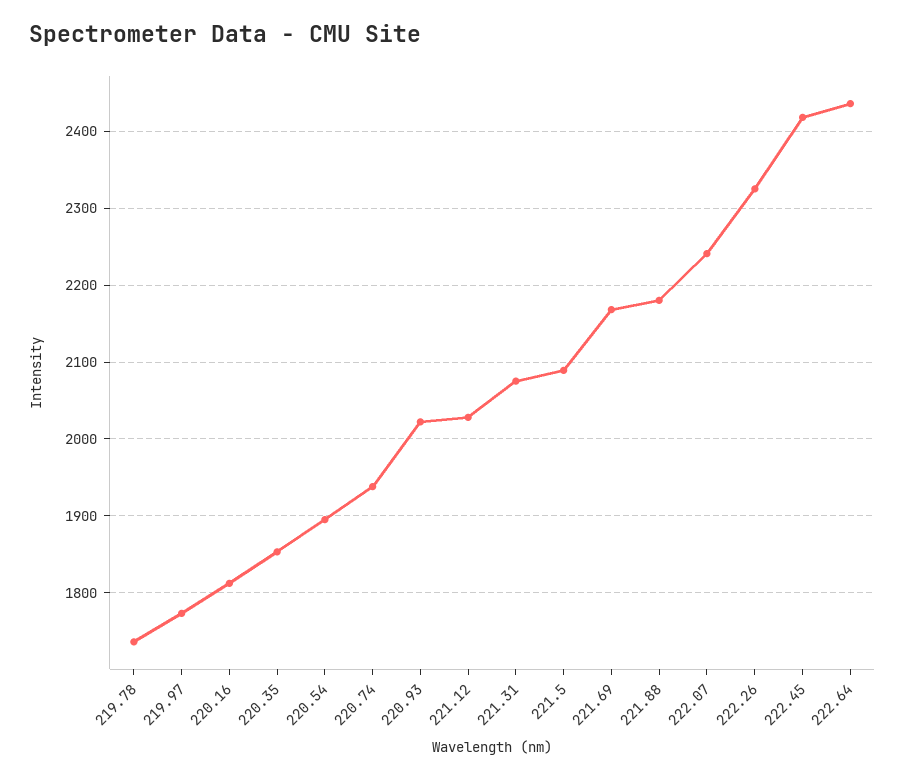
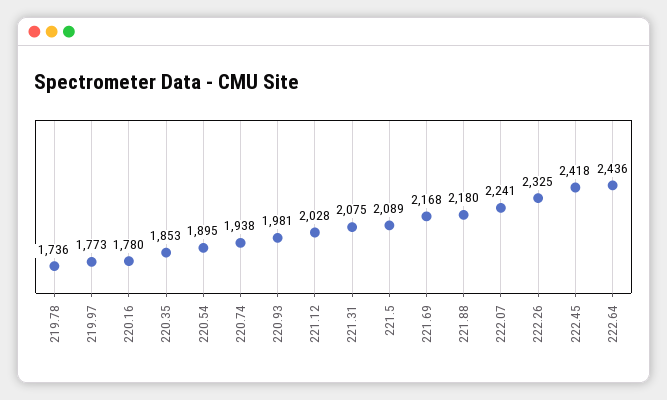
220.16: 1810 -> 1780
220.93: 2020 -> 1981

